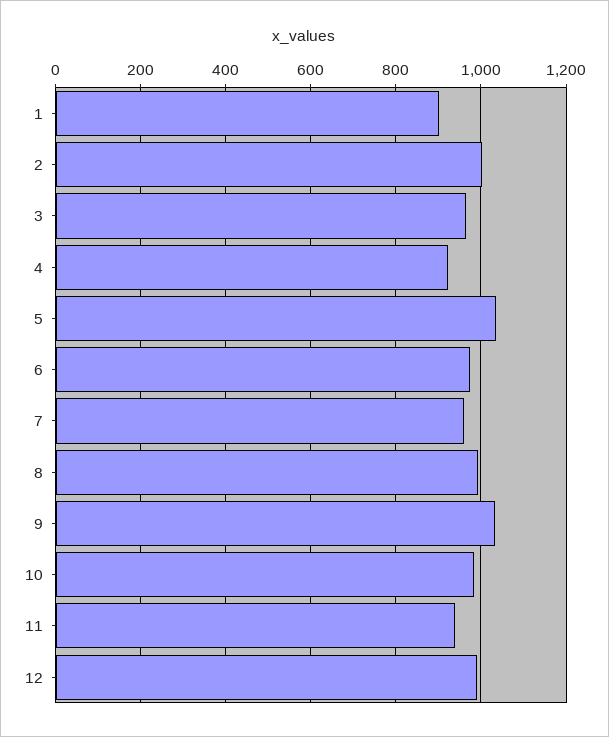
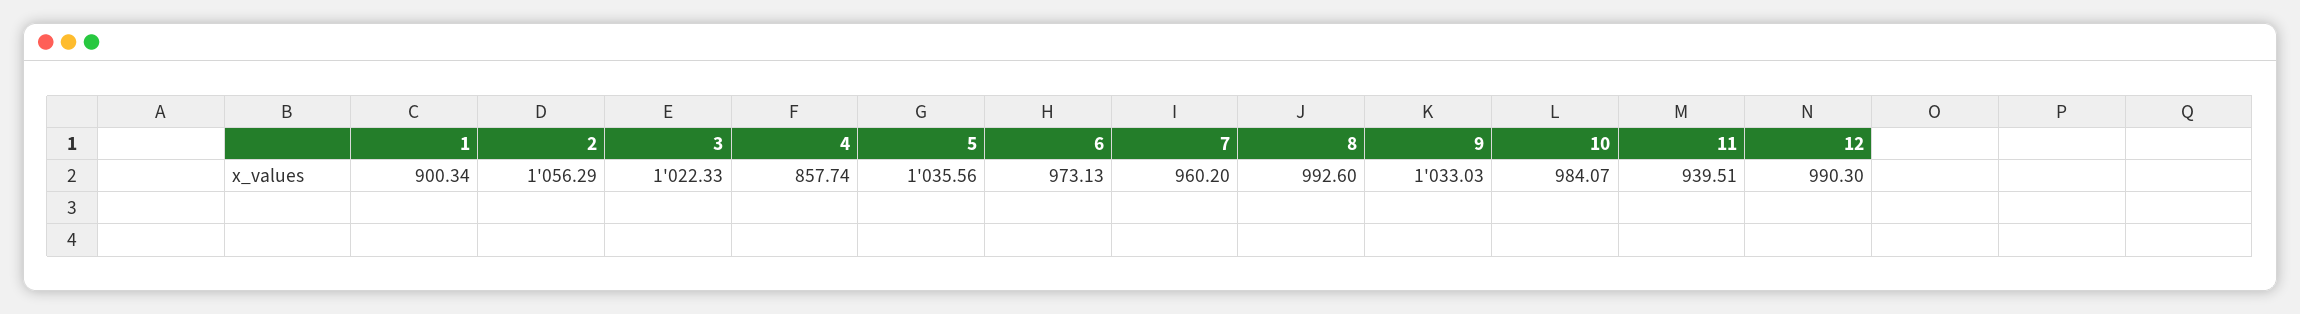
2: 1000 -> 1056.29
3: 960 -> 1022.33
4: 920 -> 857.74

